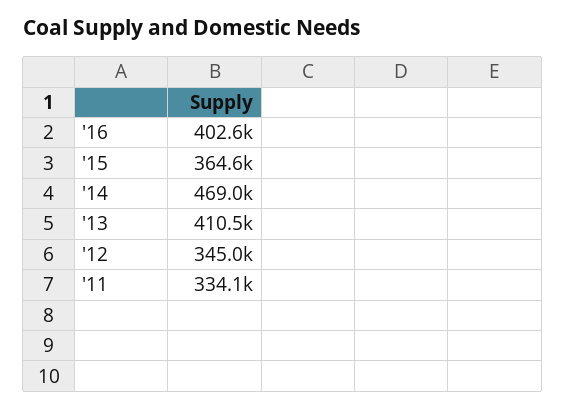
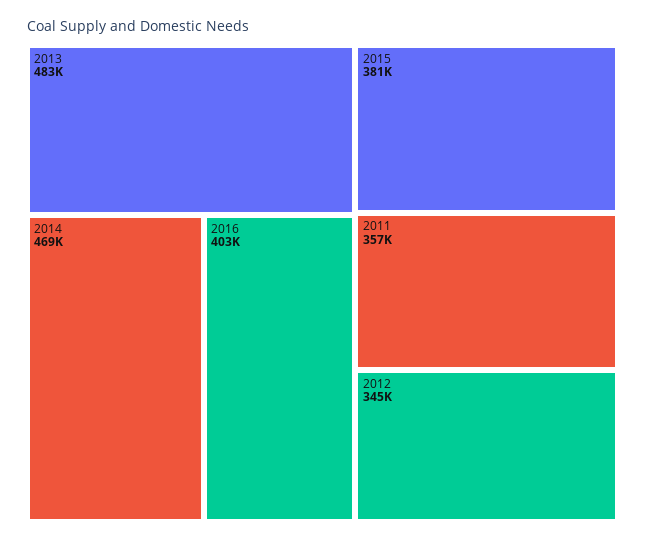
'15: 364600 -> 381000
'13: 410500 -> 483000
'11: 334100 -> 357000

